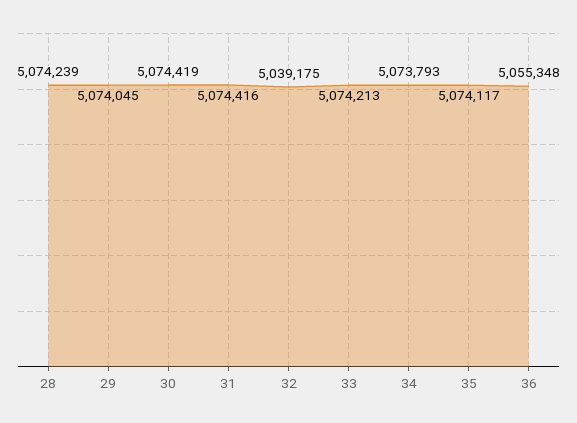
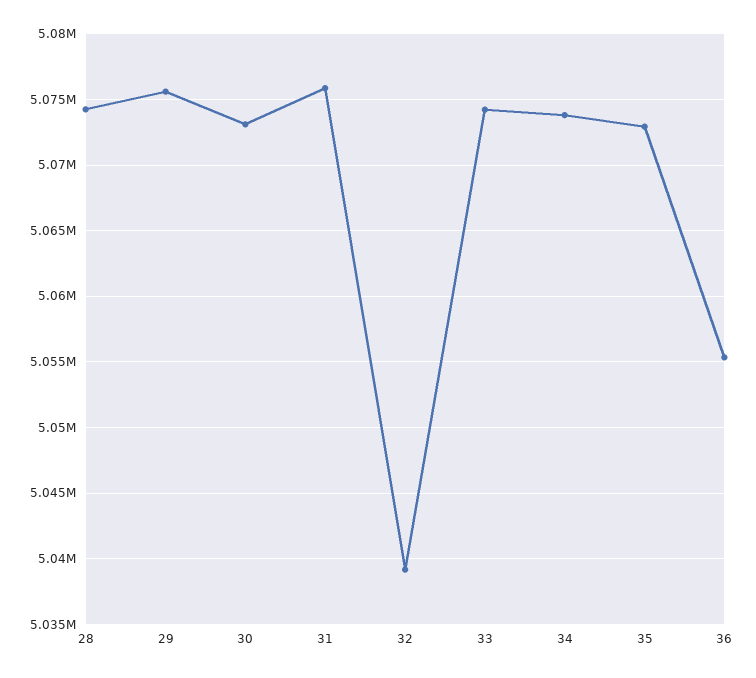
29: 5074045 -> 5075500
30: 5074419 -> 5073000
31: 5074416 -> 5076000
35: 5074117 -> 5073000

